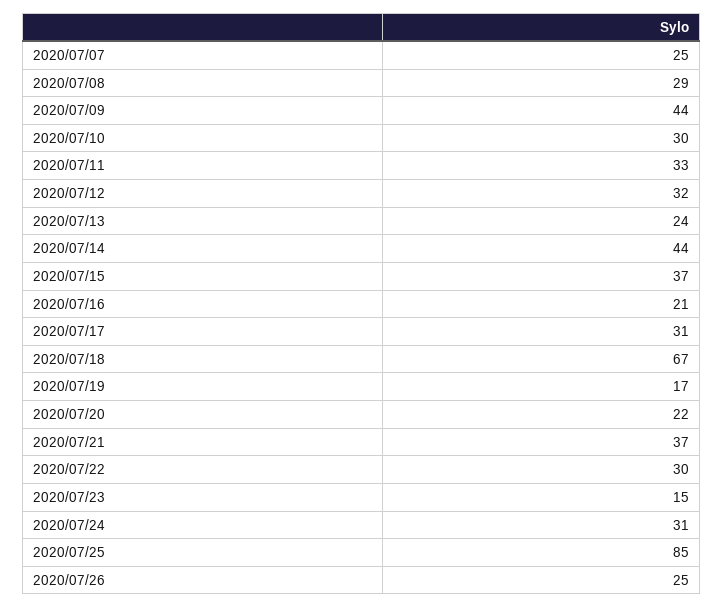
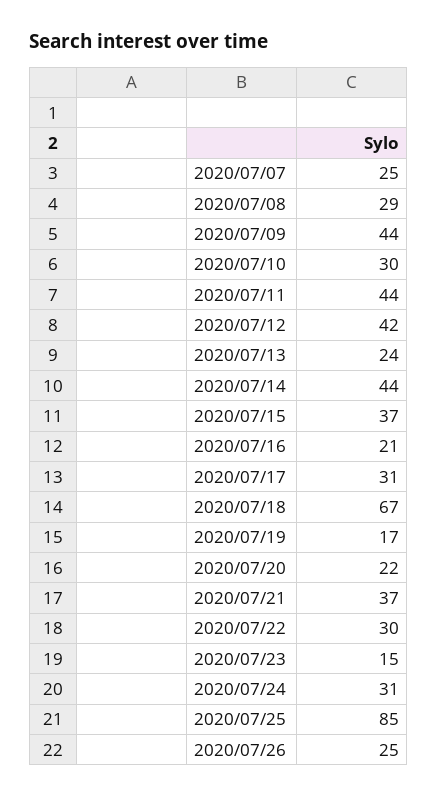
2020/07/11: 33 -> 44
2020/07/12: 32 -> 42

